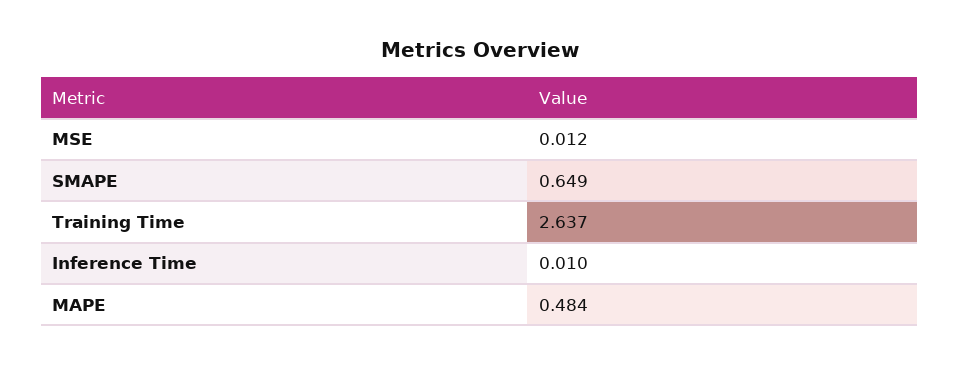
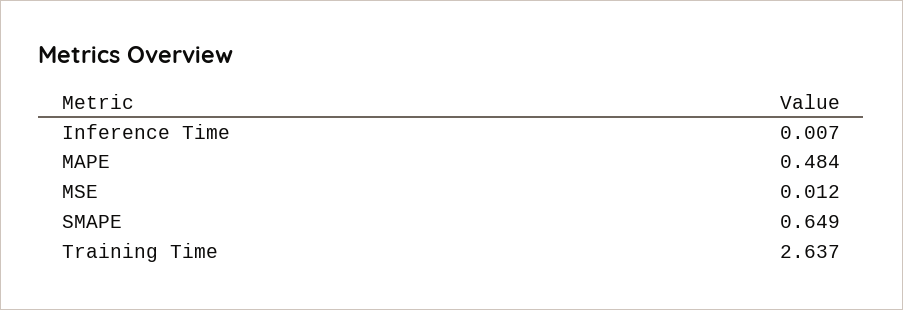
Inference Time: 0.01 -> 0.007

